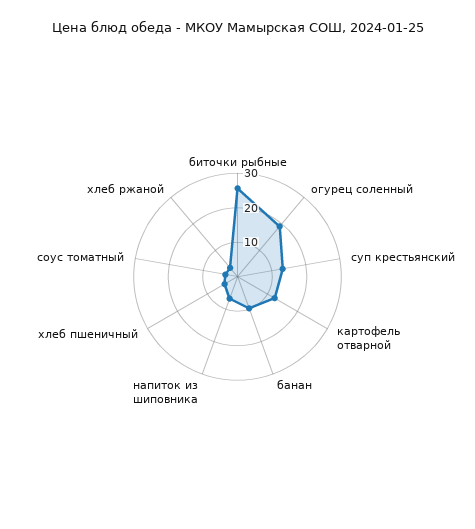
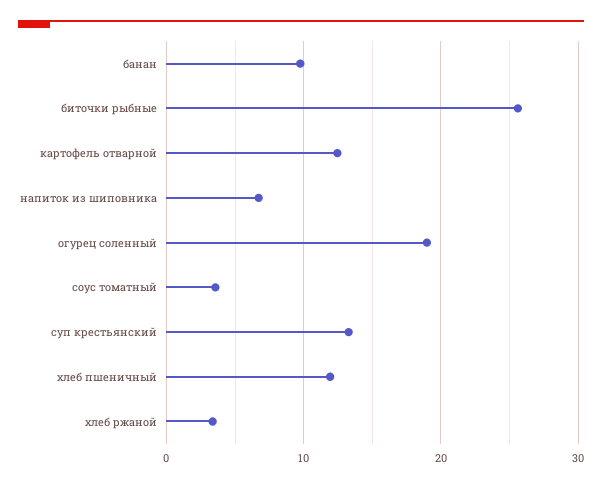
хлеб пшеничный: 5 -> 12

